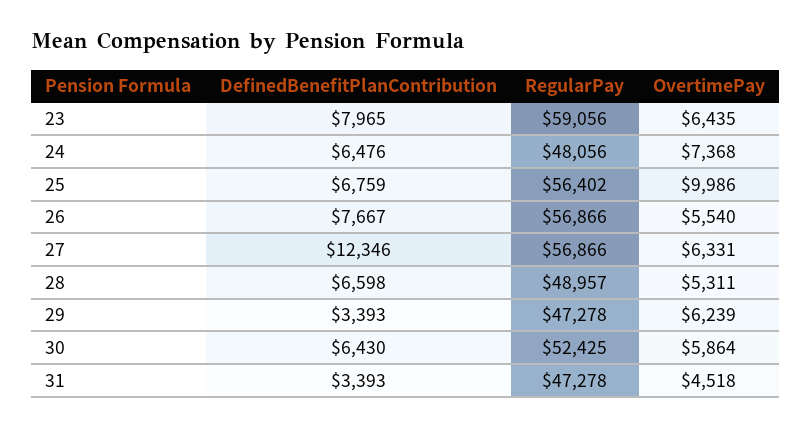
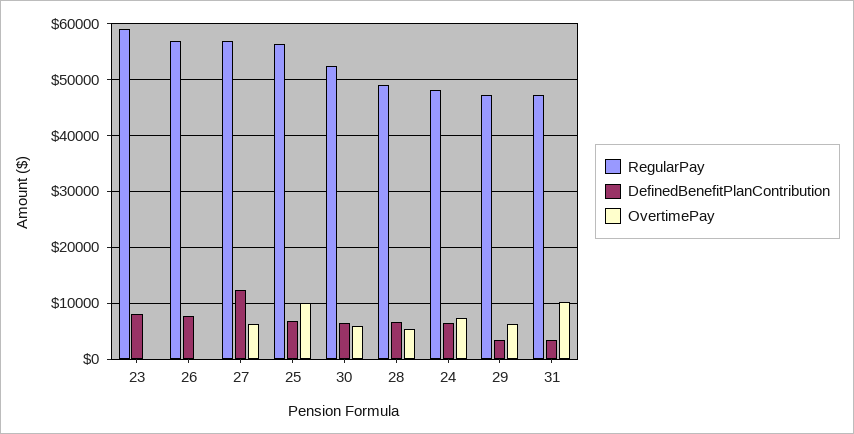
OvertimePay, 23: 6435 -> 0
OvertimePay, 26: 5540 -> 0
OvertimePay, 31: 4518 -> 10000

